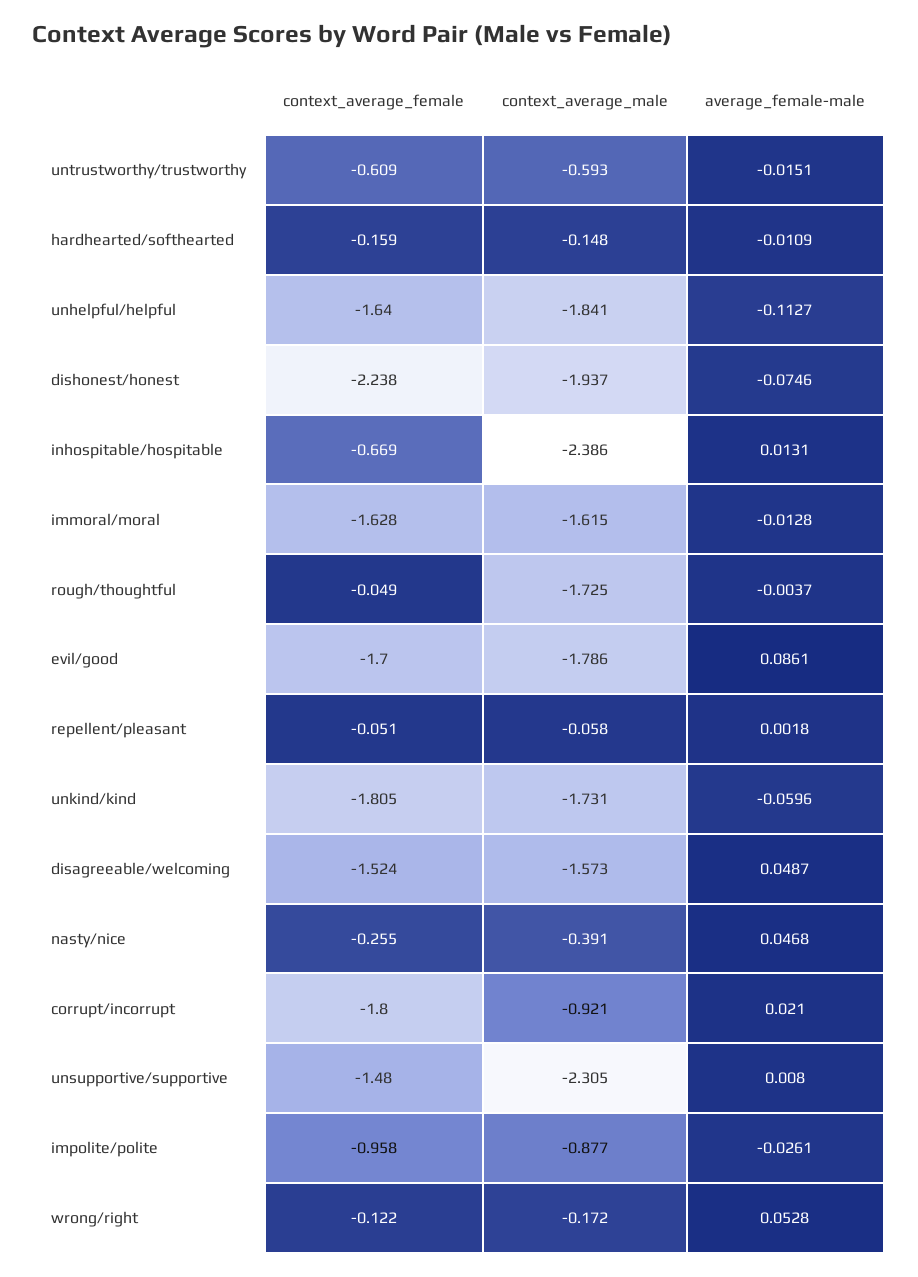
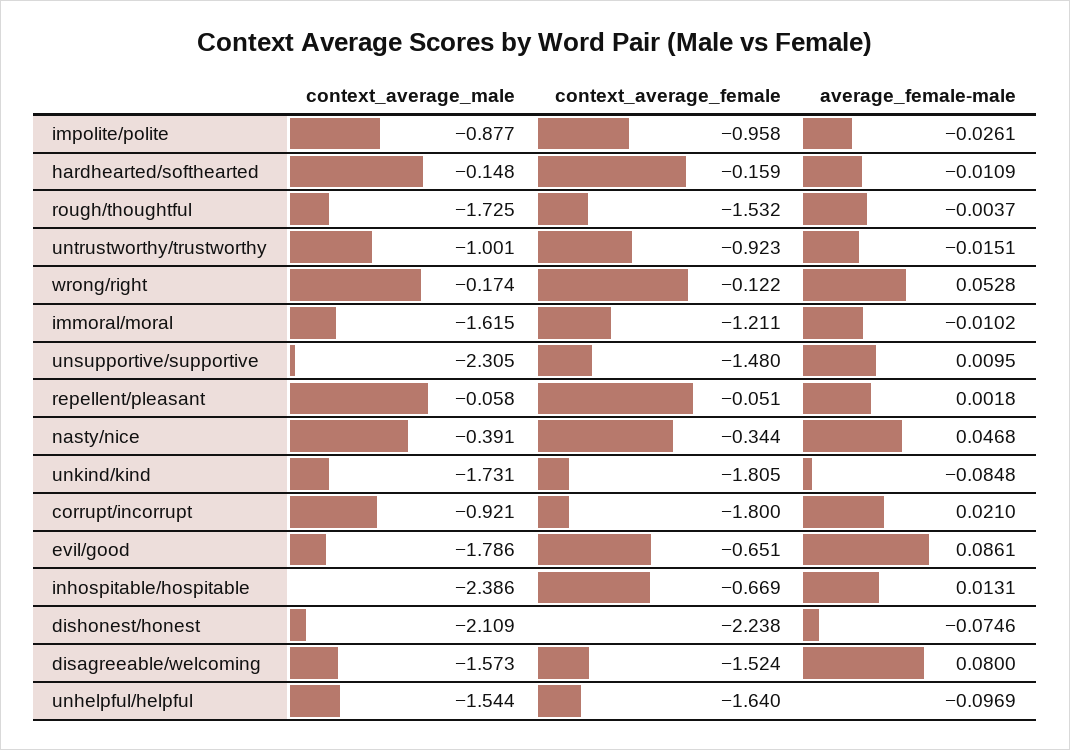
context_average_female, untrustworthy/trustworthy: -0.609 -> -0.923
context_average_male, untrustworthy/trustworthy: -0.593 -> -1.001
context_average_male, unhelpful/helpful: -1.841 -> -1.544
average_female-male, unhelpful/helpful: -0.1127 -> -0.0969
context_average_male, dishonest/honest: -1.937 -> -2.109
context_average_female, immoral/moral: -1.628 -> -1.211
average_female-male, immoral/moral: -0.0128 -> -0.0102
context_average_female, rough/thoughtful: -0.049 -> -1.532
context_average_female, evil/good: -1.7 -> -0.651
average_female-male, unkind/kind: -0.0596 -> -0.0848
average_female-male, disagreeable/welcoming: 0.0487 -> 0.08
context_average_female, nasty/nice: -0.255 -> -0.344
average_female-male, unsupportive/supportive: 0.008 -> 0.0095
context_average_male, wrong/right: -0.172 -> -0.174

